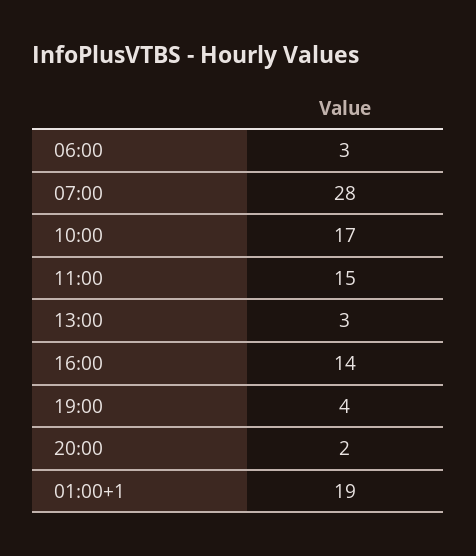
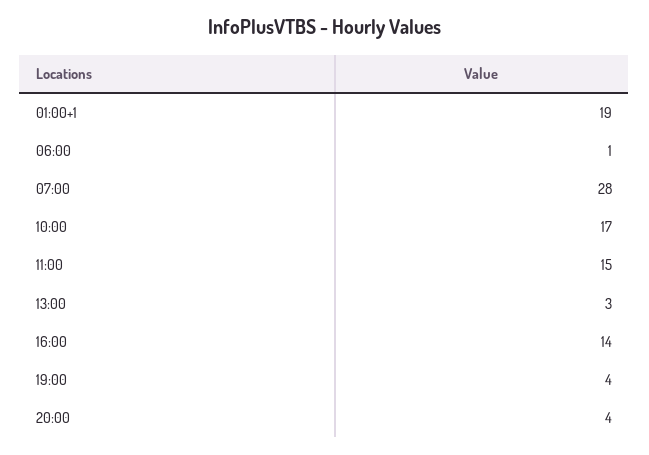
06:00: 3 -> 1
20:00: 2 -> 4

